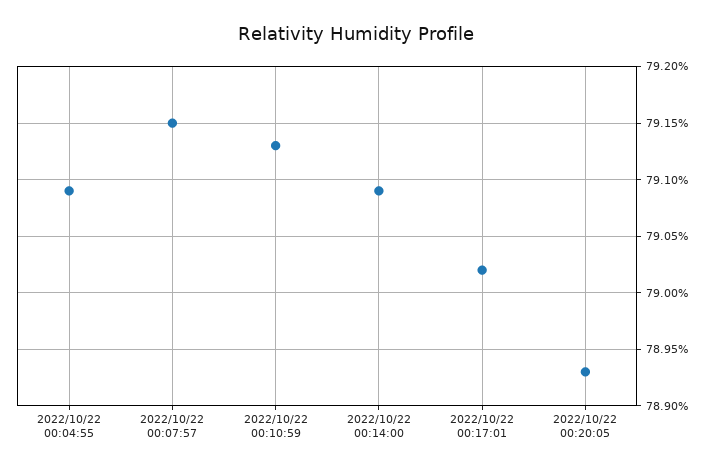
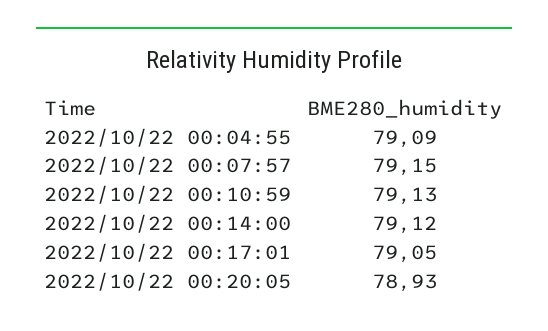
2022/10/22 00:14:00: 79.09 -> 79.12
2022/10/22 00:17:01: 79.02 -> 79.05

